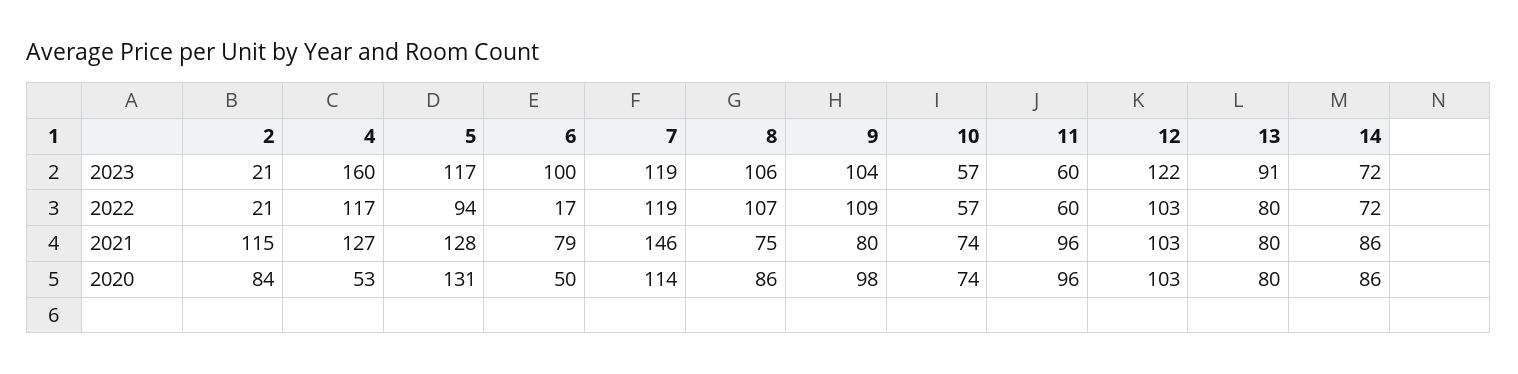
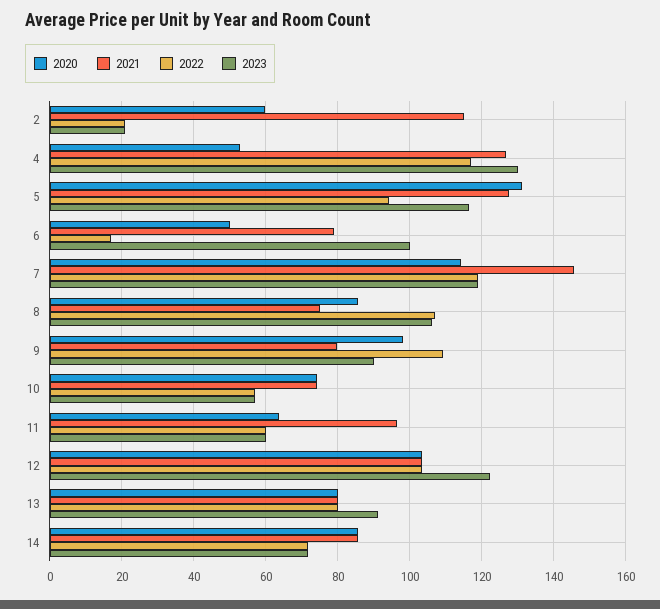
2023, 4: 160 -> 130
2023, 9: 104 -> 90
2020, 2: 84 -> 60
2020, 11: 96 -> 64

